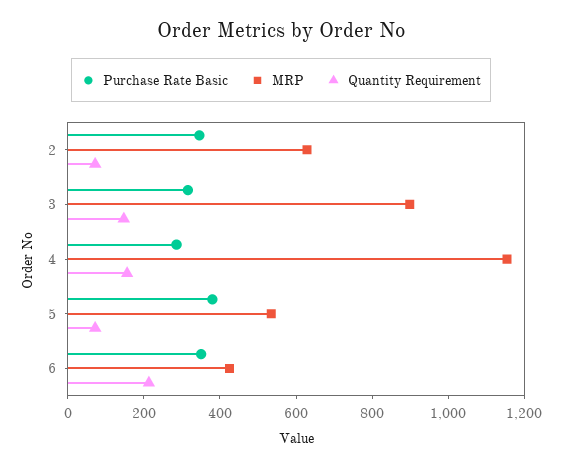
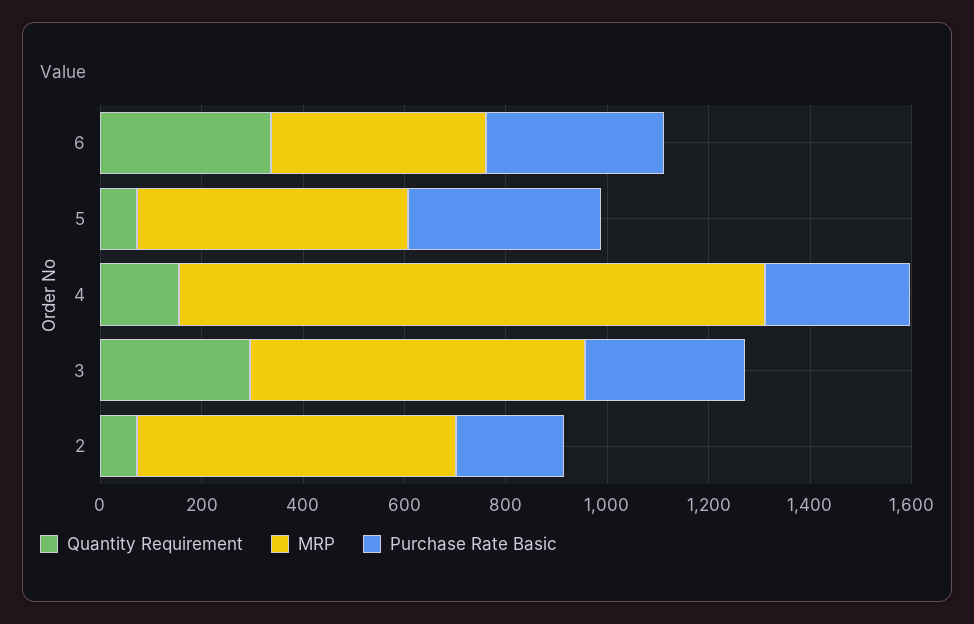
Purchase Rate Basic, 2: 350 -> 200
MRP, 3: 900 -> 650
Quantity Requirement, 3: 150 -> 300
Quantity Requirement, 6: 200 -> 350

